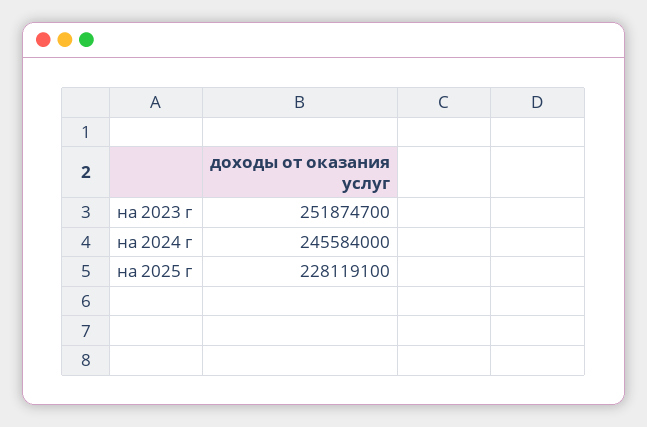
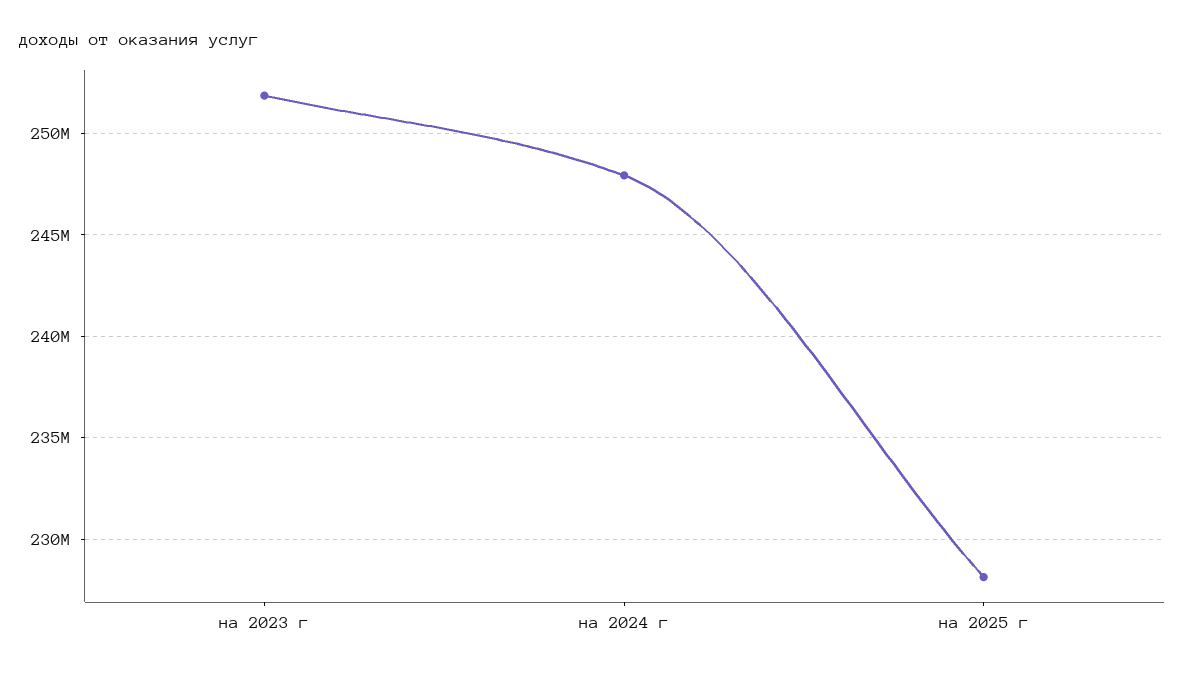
на 2024 г: 245584000 -> 248000000

